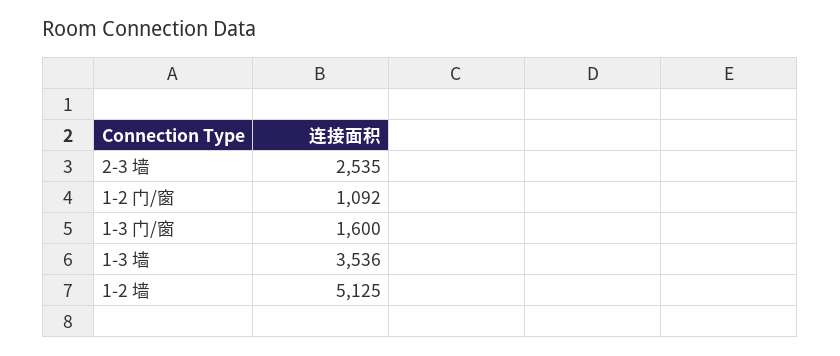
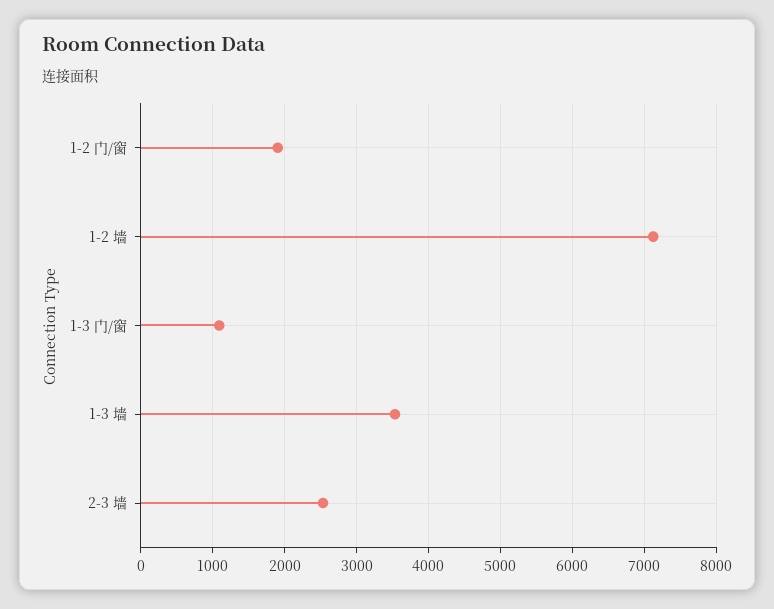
1-2 门/窗: 1092 -> 1900
1-3 门/窗: 1600 -> 1100
1-2 墙: 5125 -> 7100

